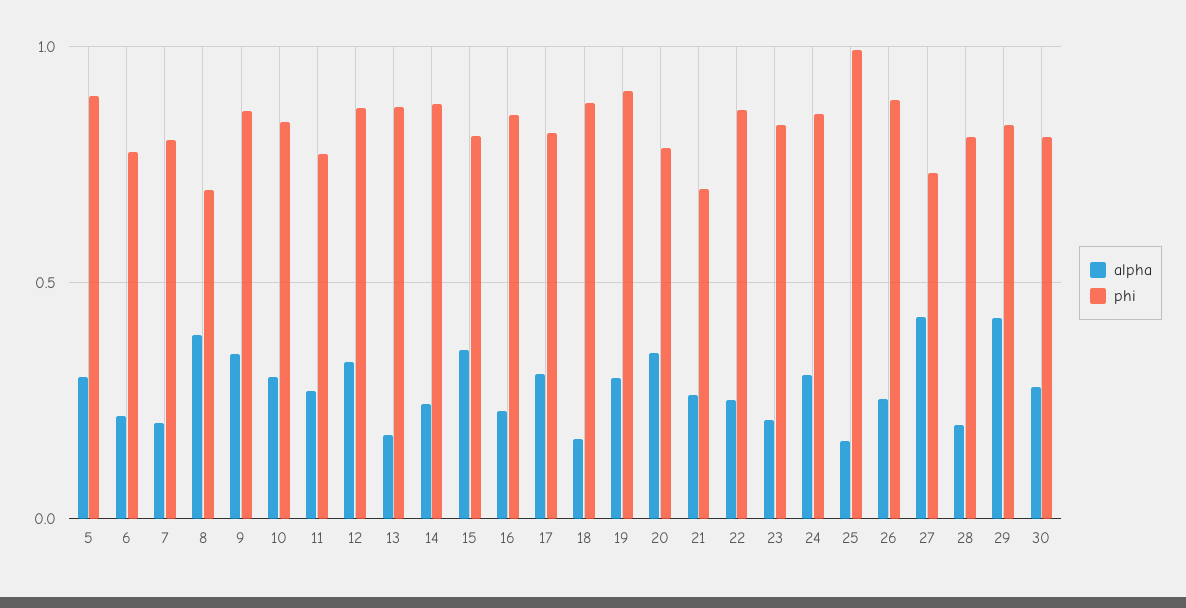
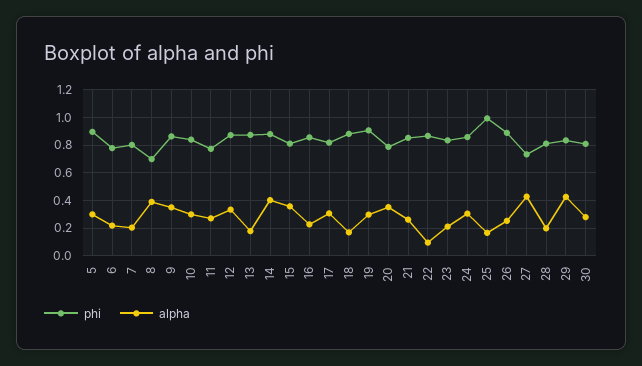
alpha, 14: 0.25 -> 0.4
phi, 21: 0.7 -> 0.85
alpha, 22: 0.25 -> 0.1

